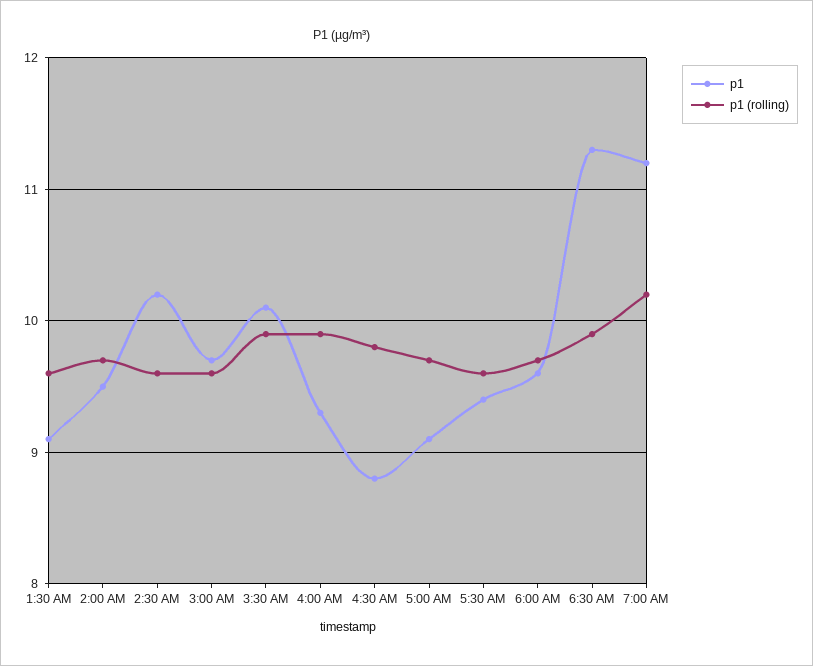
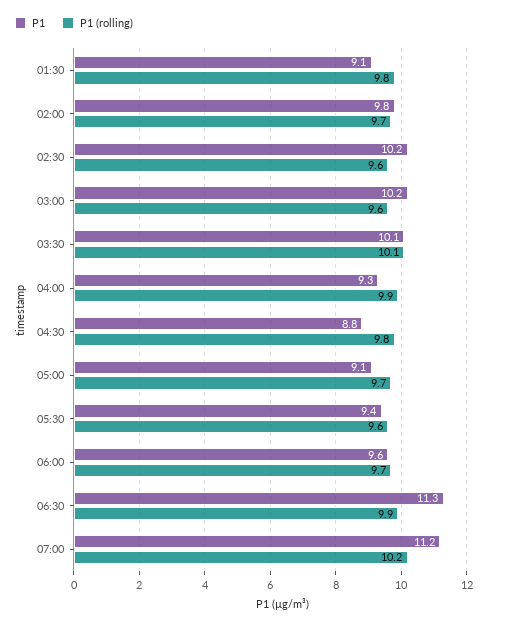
p1 (rolling), 1:30 AM: 9.6 -> 9.8
p1, 2:00 AM: 9.5 -> 9.8
p1, 3:00 AM: 9.7 -> 10.2
p1 (rolling), 3:30 AM: 9.9 -> 10.1

